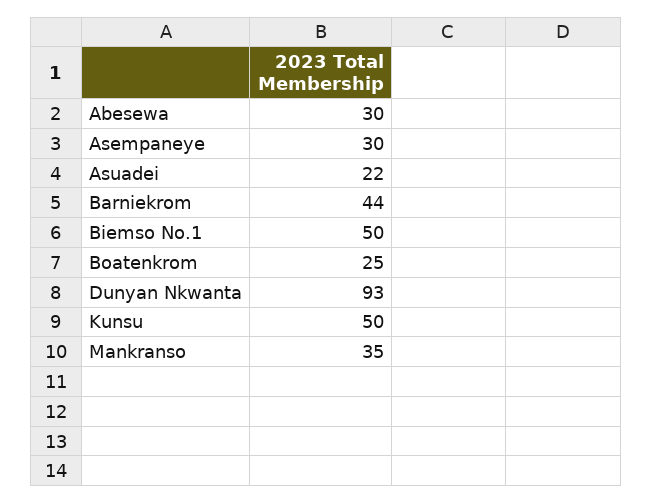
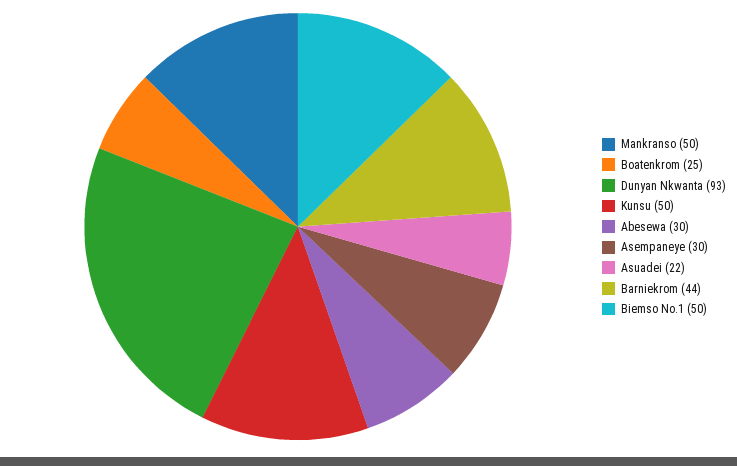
Mankranso: 35 -> 50

